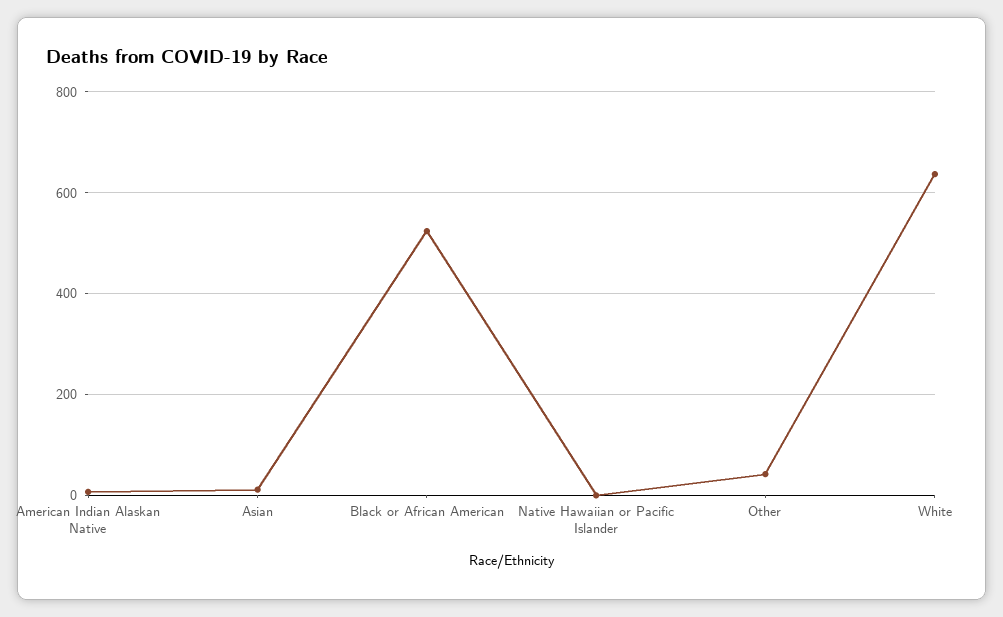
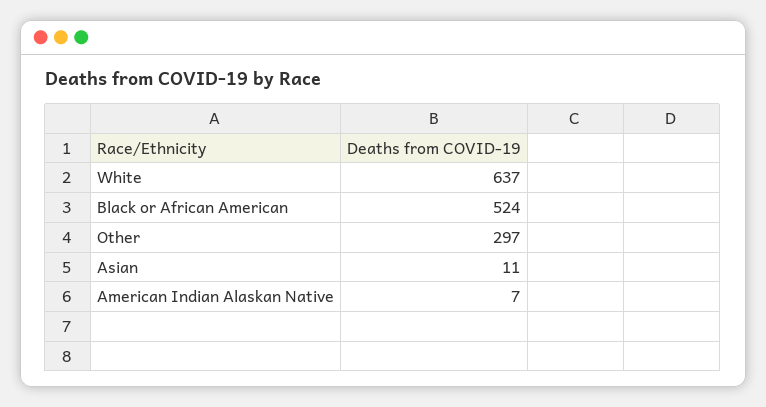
Native Hawaiian or Pacific Islander: 0 -> none
Other: 40 -> 297

